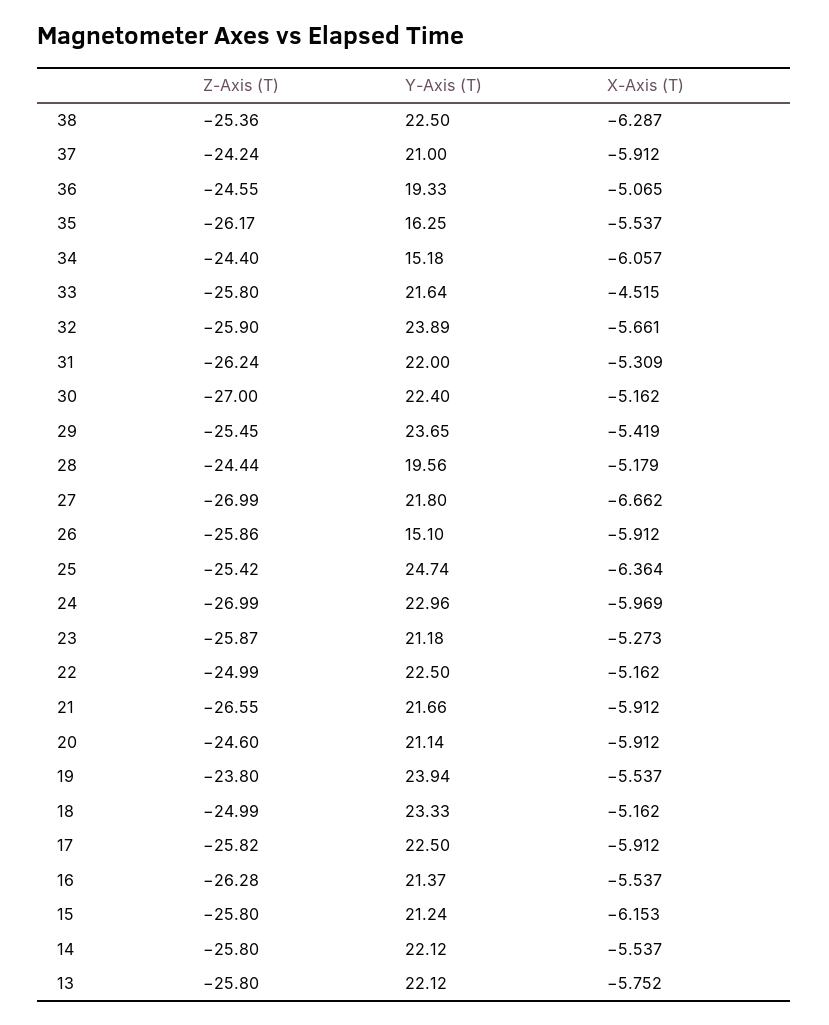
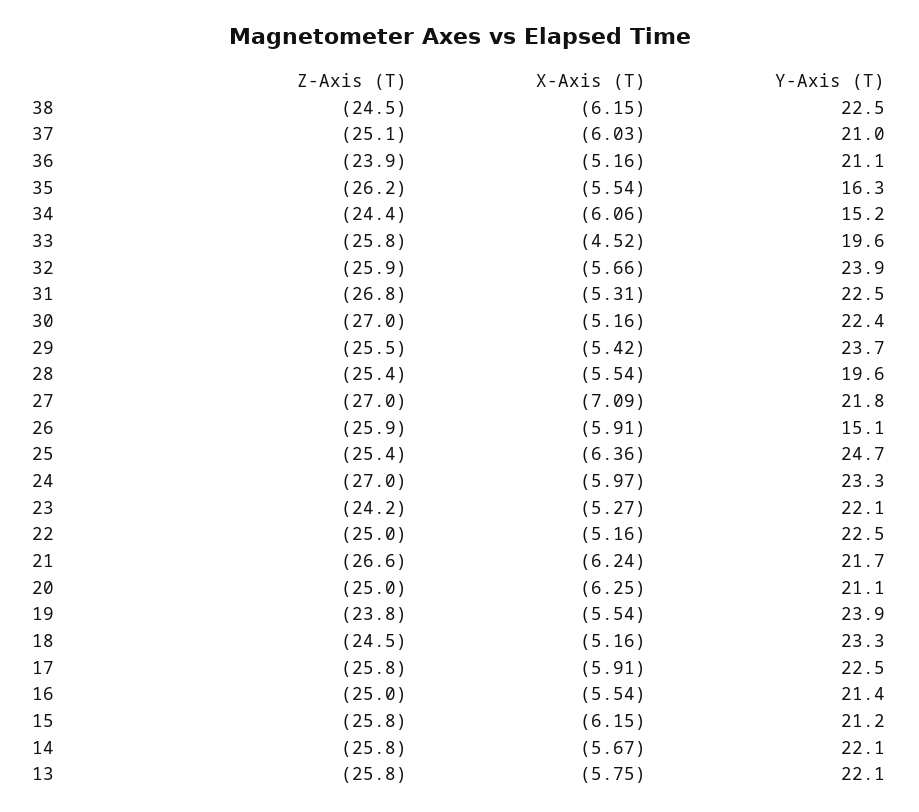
Z-Axis (T), 38: -25.36 -> -24.5
X-Axis (T), 38: -6.287 -> -6.15
Z-Axis (T), 37: -24.24 -> -25.1
X-Axis (T), 37: -5.912 -> -6.03
Z-Axis (T), 36: -24.55 -> -23.9
Y-Axis (T), 36: 19.33 -> 21.1
X-Axis (T), 36: -5.065 -> -5.16
Y-Axis (T), 33: 21.64 -> 19.6
Z-Axis (T), 31: -26.24 -> -26.8
Y-Axis (T), 31: 22 -> 22.5
Z-Axis (T), 28: -24.44 -> -25.4
X-Axis (T), 28: -5.179 -> -5.54
X-Axis (T), 27: -6.662 -> -7.09
Y-Axis (T), 24: 22.96 -> 23.3
Z-Axis (T), 23: -25.87 -> -24.2
Y-Axis (T), 23: 21.18 -> 22.1
X-Axis (T), 21: -5.912 -> -6.24
Z-Axis (T), 20: -24.6 -> -25
X-Axis (T), 20: -5.912 -> -6.25
Z-Axis (T), 18: -24.99 -> -24.5
Z-Axis (T), 16: -26.28 -> -25
X-Axis (T), 14: -5.537 -> -5.67

